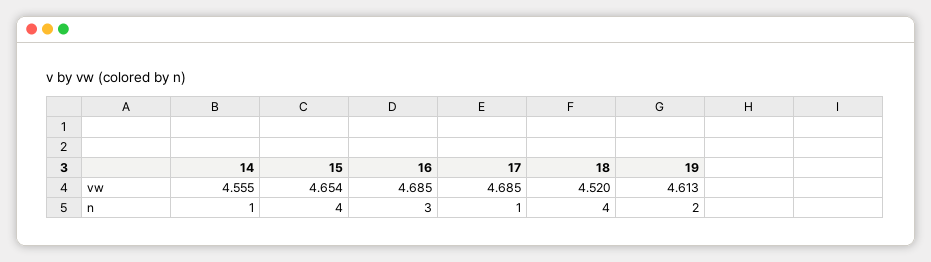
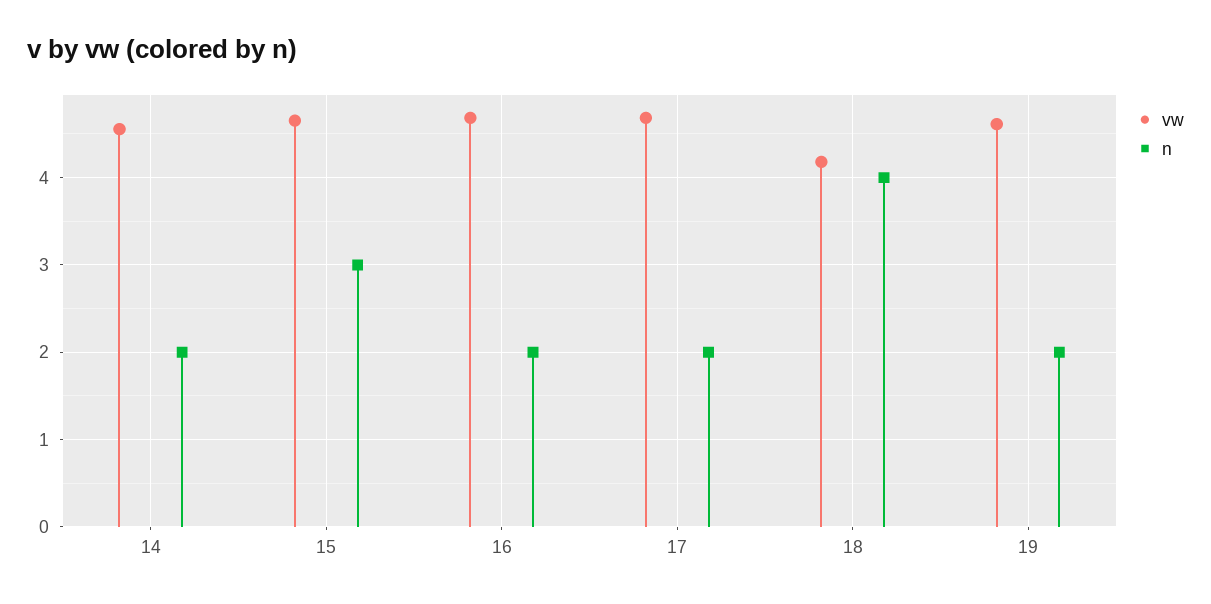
vw, 18: 4.52 -> 4.2
n, 14: 1 -> 2
n, 15: 4 -> 3
n, 16: 3 -> 2
n, 17: 1 -> 2

